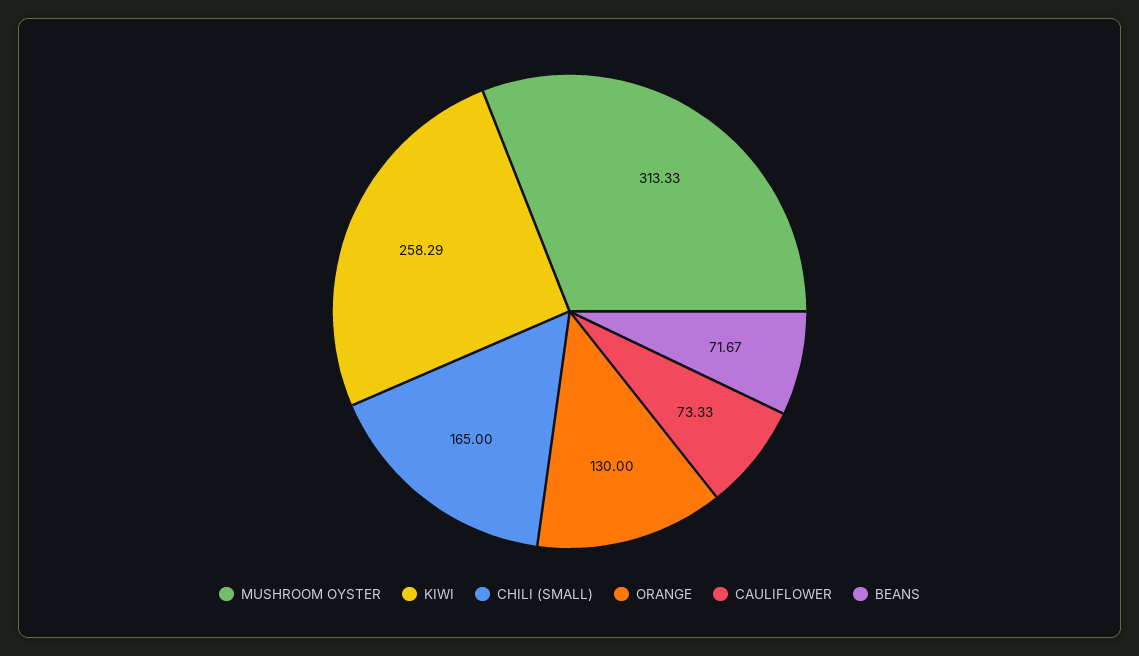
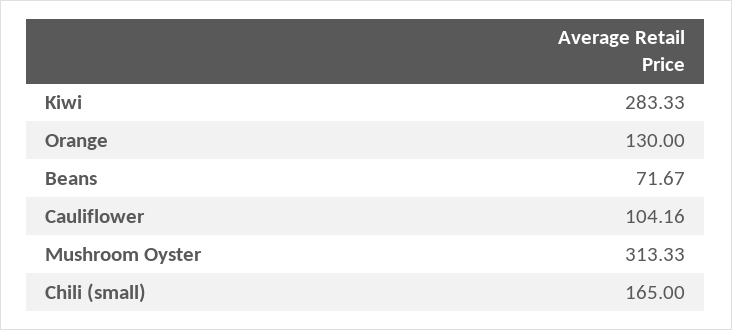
KIWI: 258.29 -> 283.33
CAULIFLOWER: 73.33 -> 104.16

